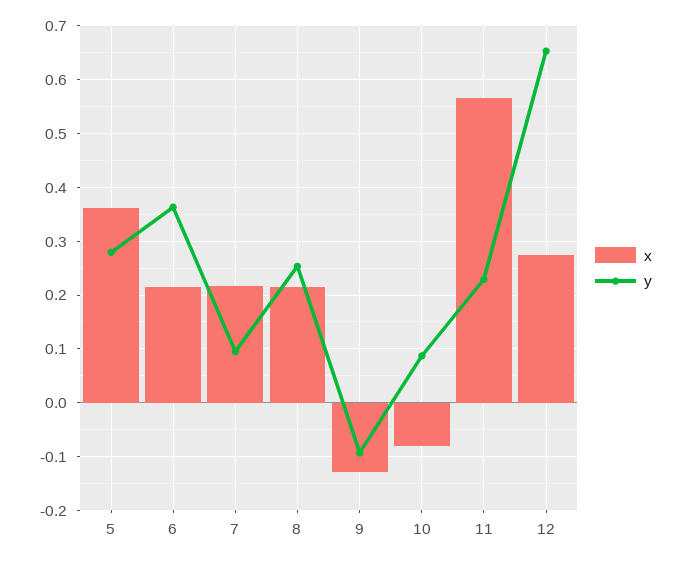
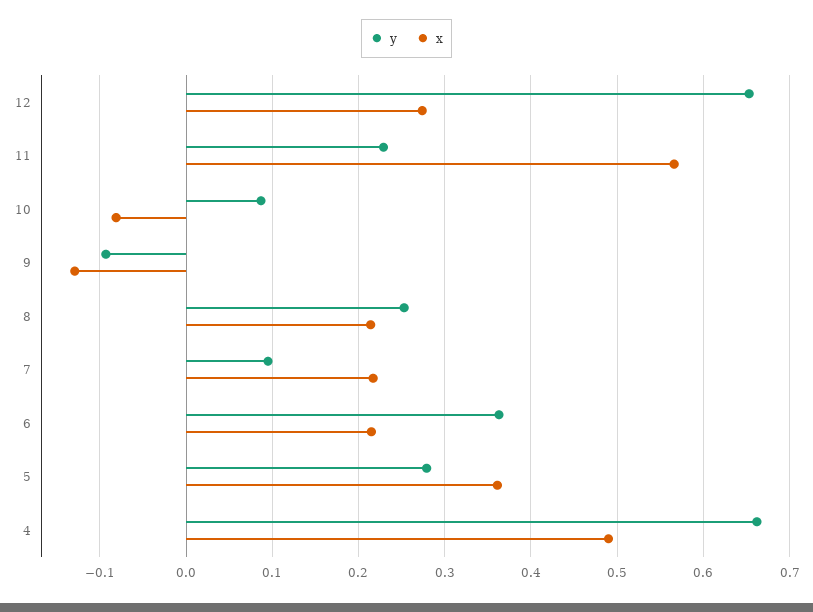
y, 4: none -> 0.66
x, 4: none -> 0.49

